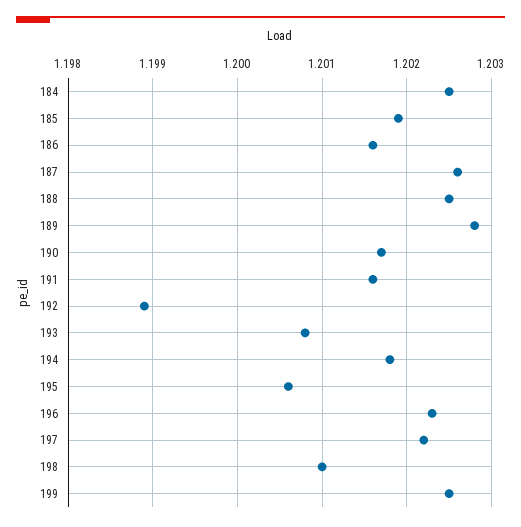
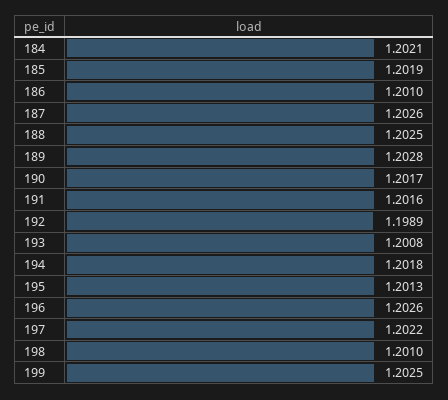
184: 1.2025 -> 1.2021
186: 1.2016 -> 1.201
195: 1.2006 -> 1.2013
196: 1.2023 -> 1.2026

